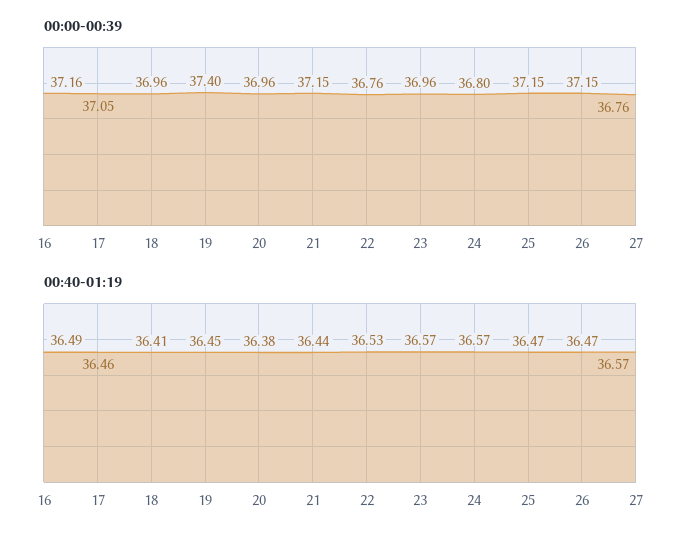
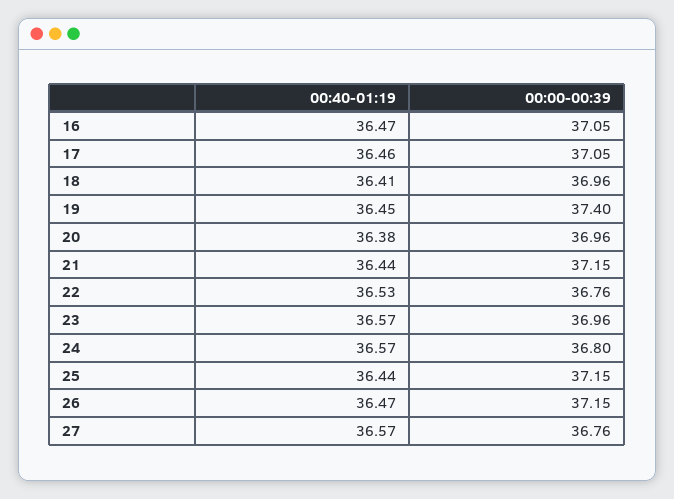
00:00-00:39, 16: 37.16 -> 37.05
00:40-01:19, 16: 36.49 -> 36.47
00:40-01:19, 25: 36.47 -> 36.44

